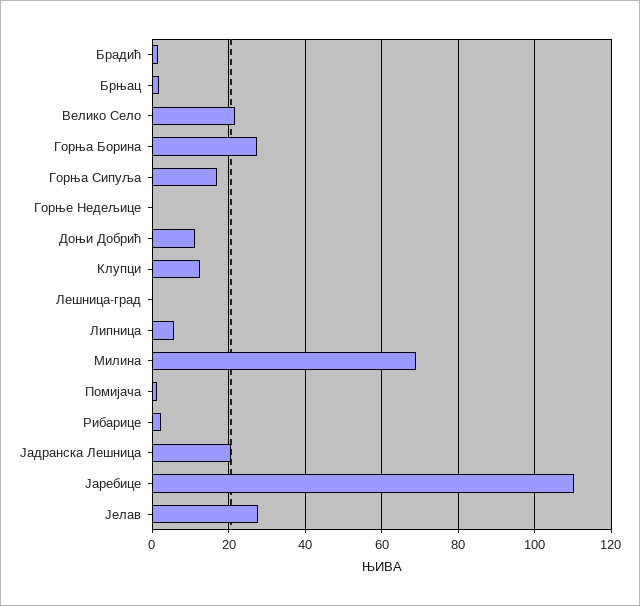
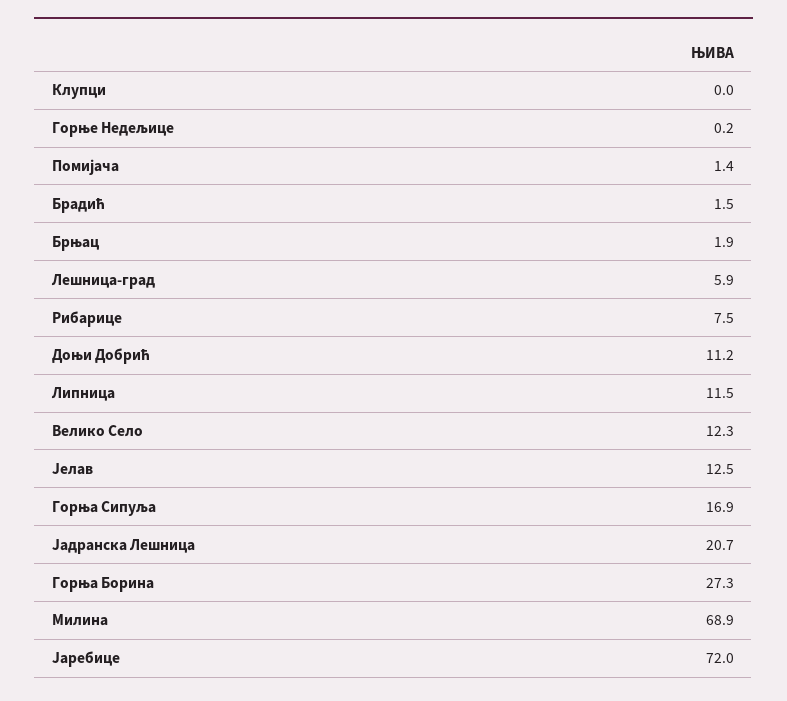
Велико Село: 22 -> 12.3
Клупци: 12 -> 0
Лешница-град: 0 -> 5.9
Липница: 6 -> 11.5
Рибарице: 2 -> 7.5
Јаребице: 110 -> 72
Јелав: 28 -> 12.5

